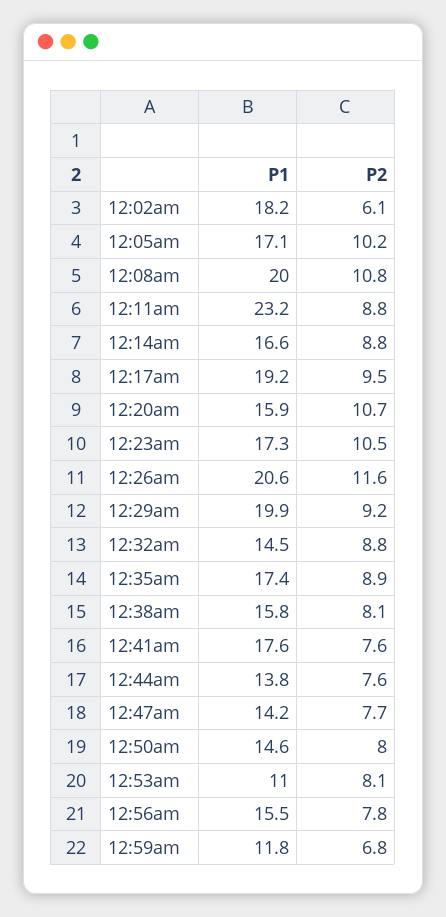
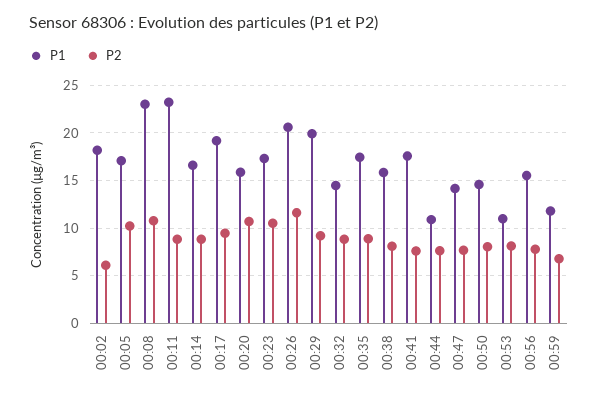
P1, 12:08am: 20 -> 23
P1, 12:44am: 13.8 -> 11

